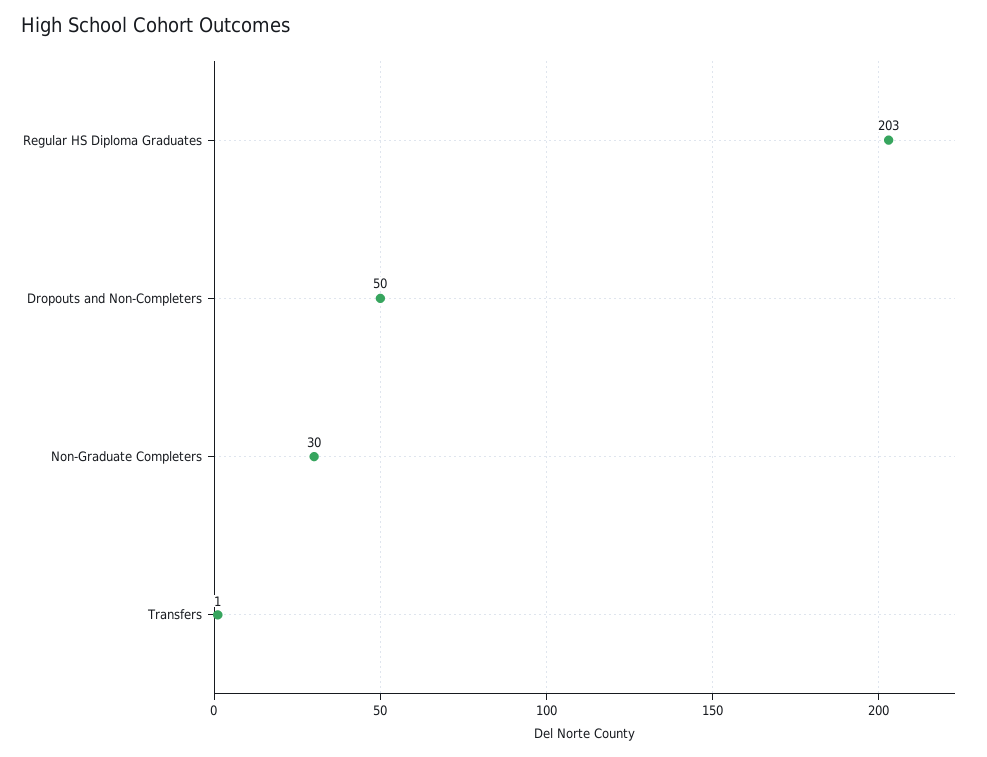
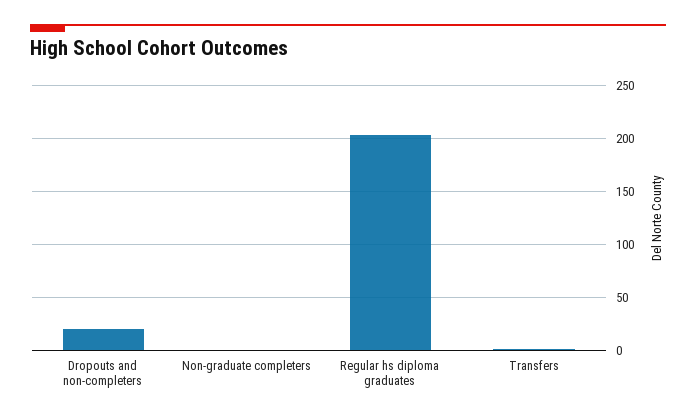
Dropouts and Non-Completers: 50 -> 20
Non-Graduate Completers: 30 -> 0

